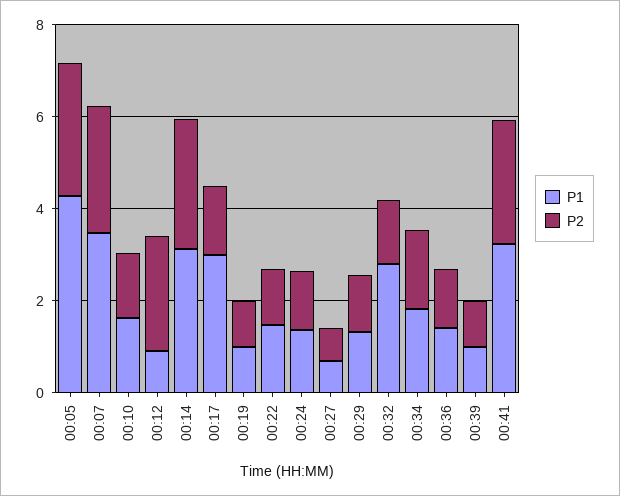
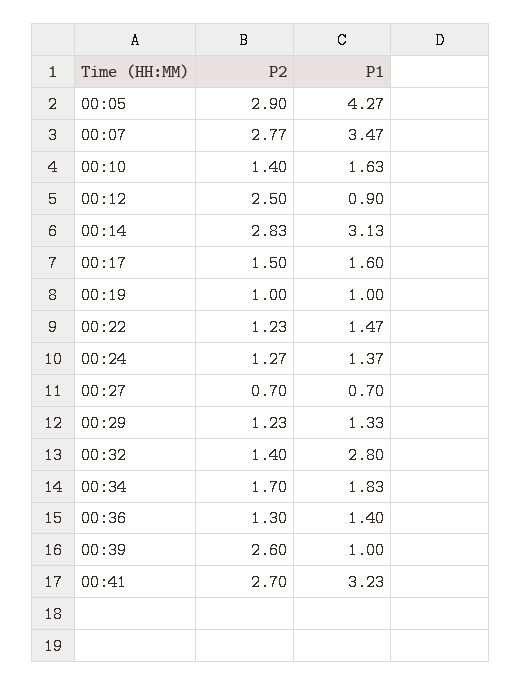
P1, 00:17: 3 -> 1.6
P2, 00:39: 1 -> 2.6

